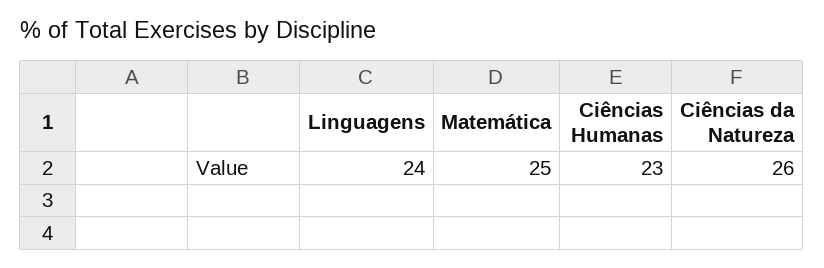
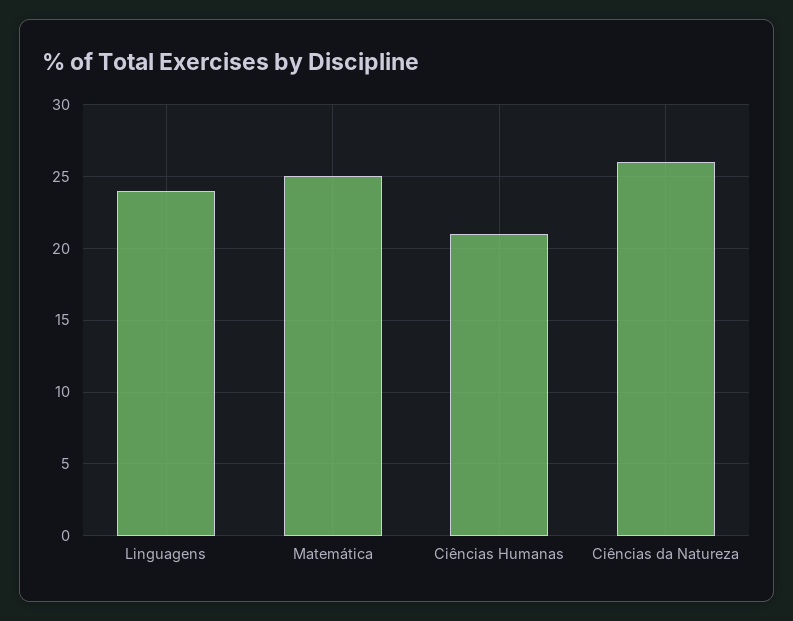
Ciências Humanas: 23 -> 21

